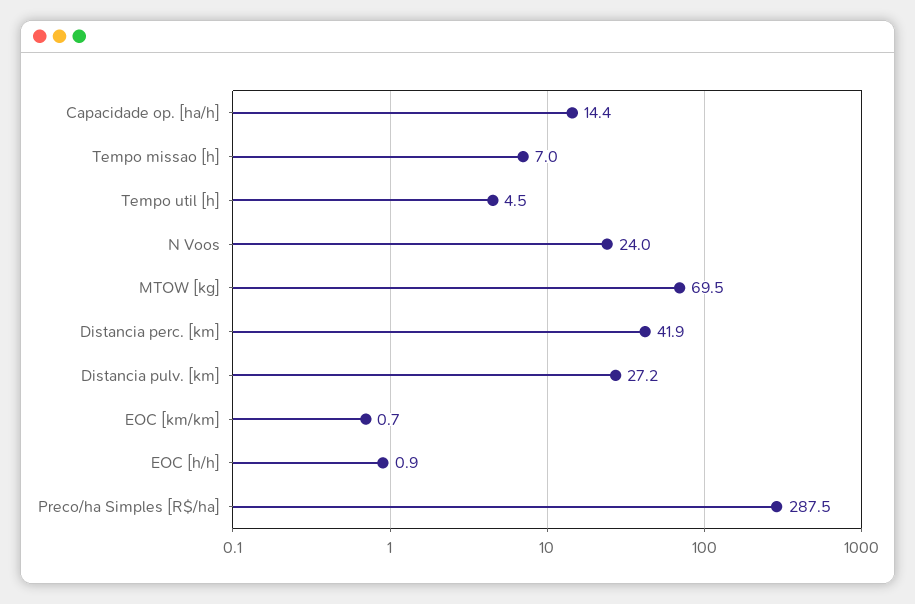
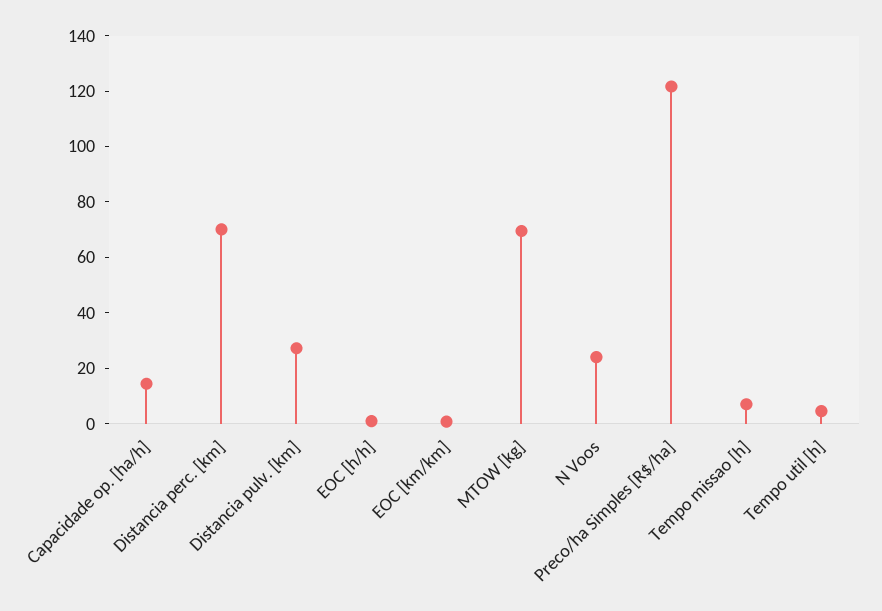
Distancia perc. [km]: 41.9 -> 70
Preco/ha Simples [R$/ha]: 287.5 -> 120

